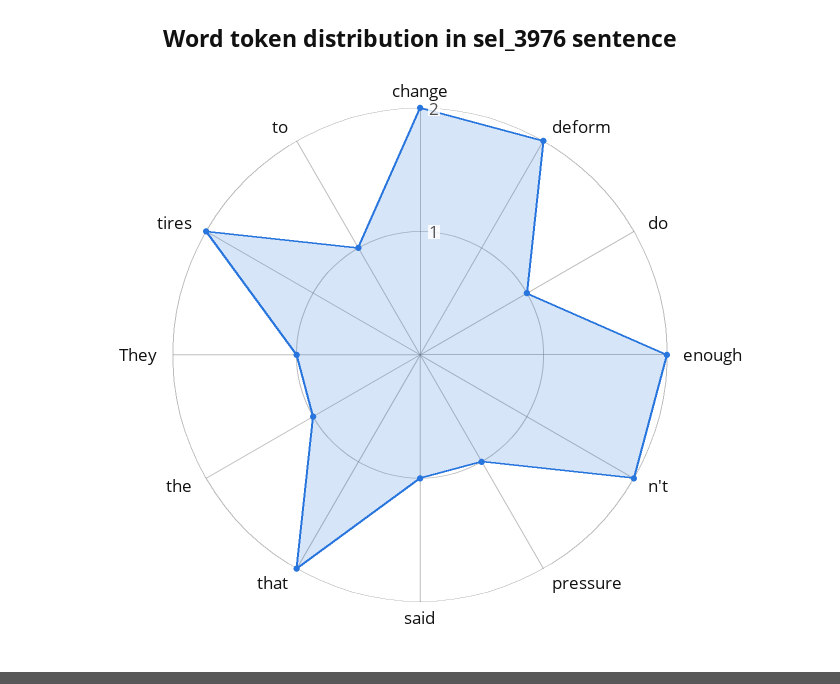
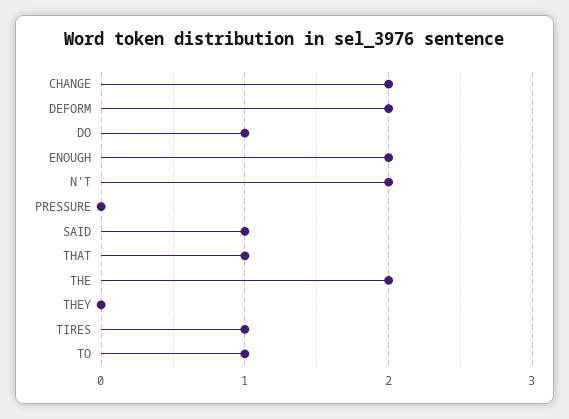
pressure: 1 -> 0
that: 2 -> 1
the: 1 -> 2
They: 1 -> 0
tires: 2 -> 1

